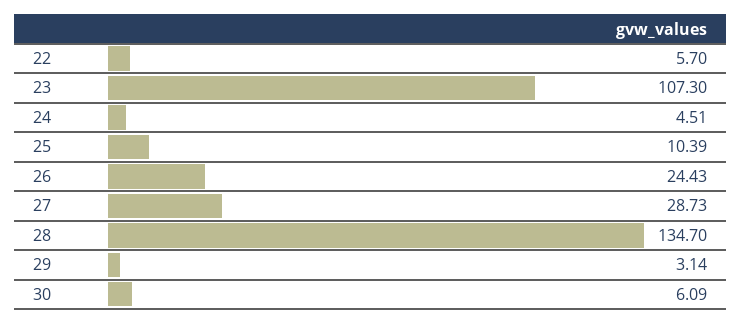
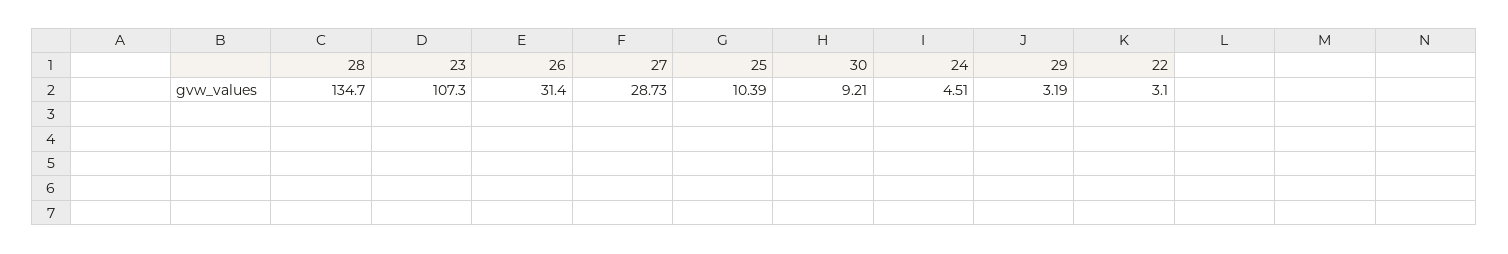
22: 5.7 -> 3.1
26: 24.43 -> 31.4
29: 3.14 -> 3.19
30: 6.09 -> 9.21

